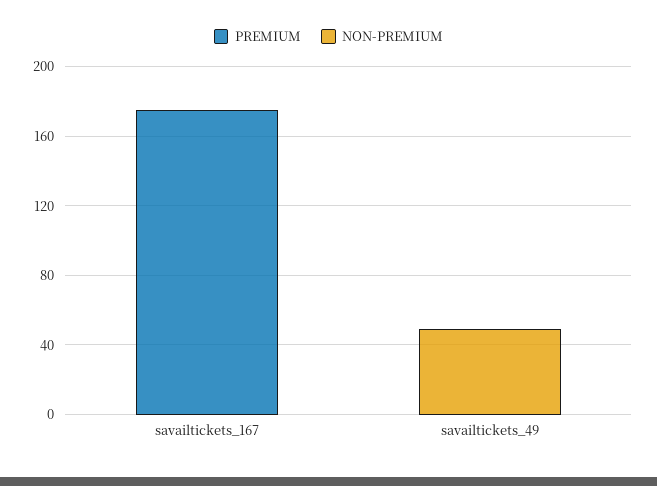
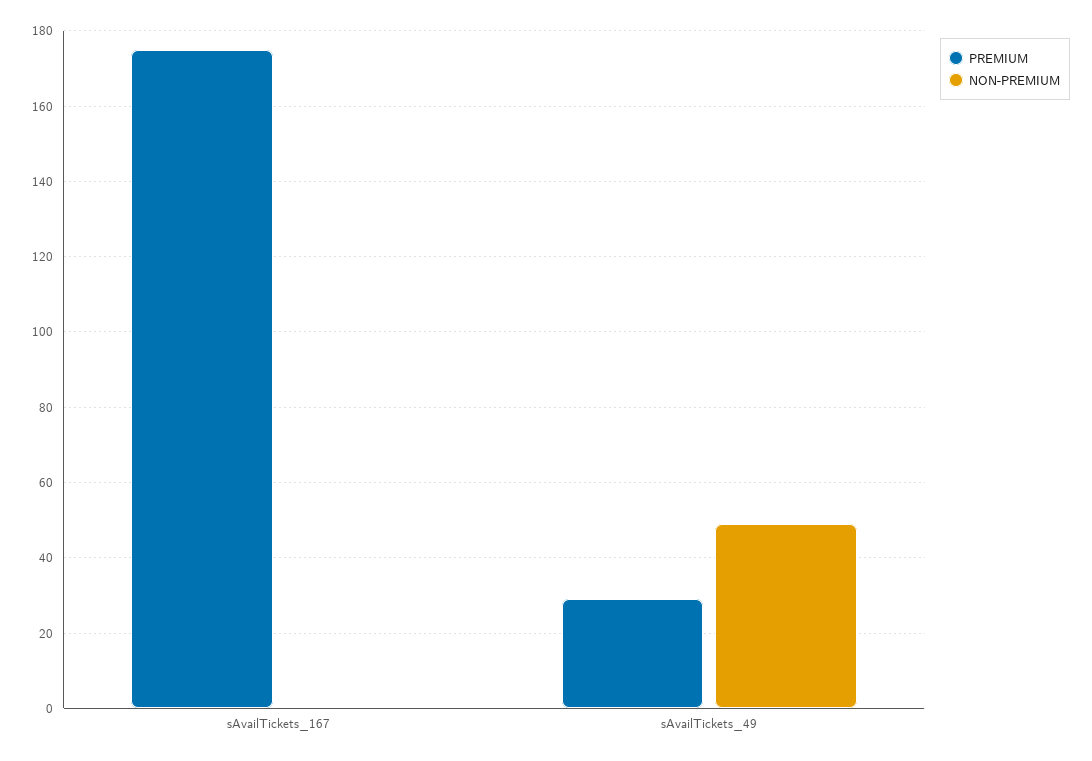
PREMIUM, savailtickets_49: 0 -> 30

